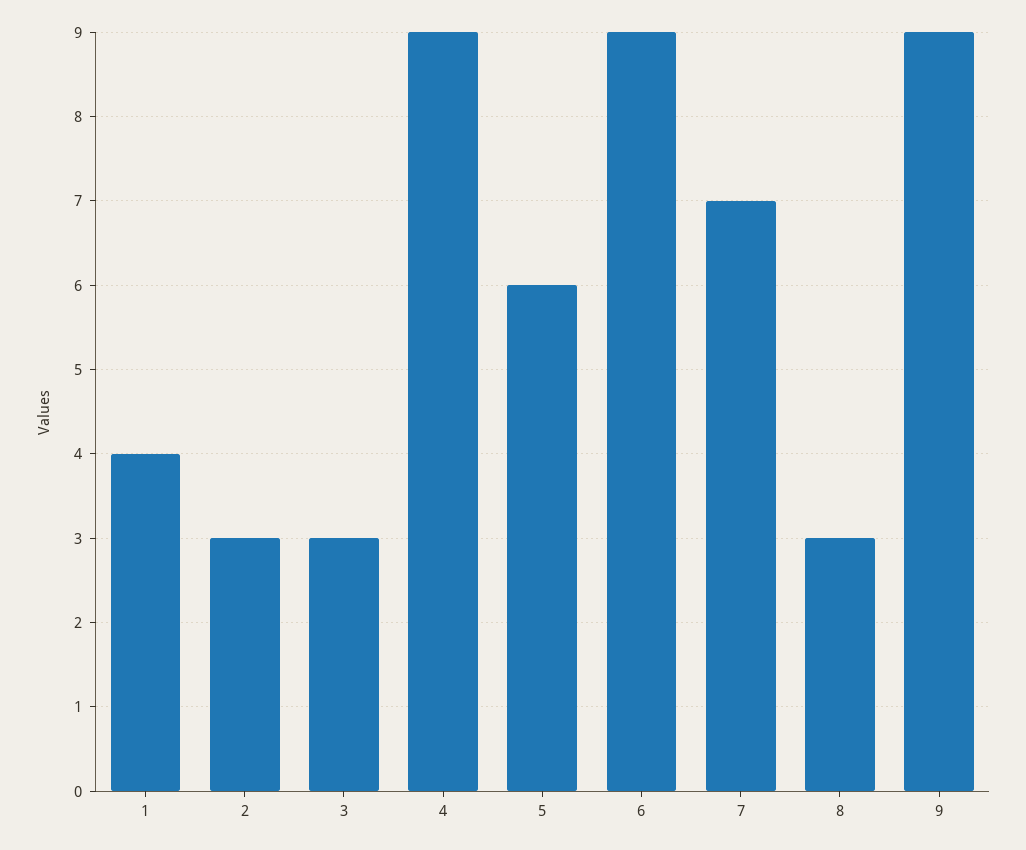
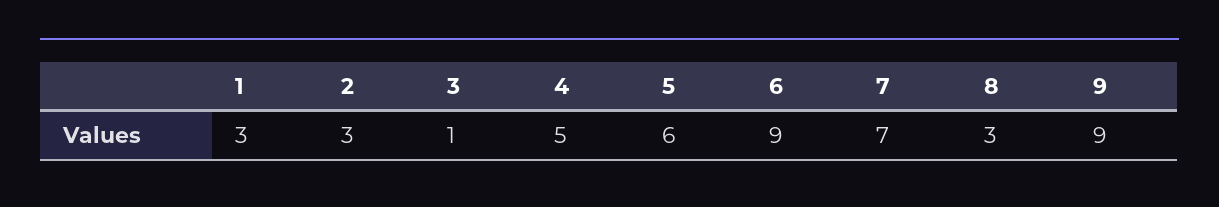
1: 4 -> 3
3: 3 -> 1
4: 9 -> 5

